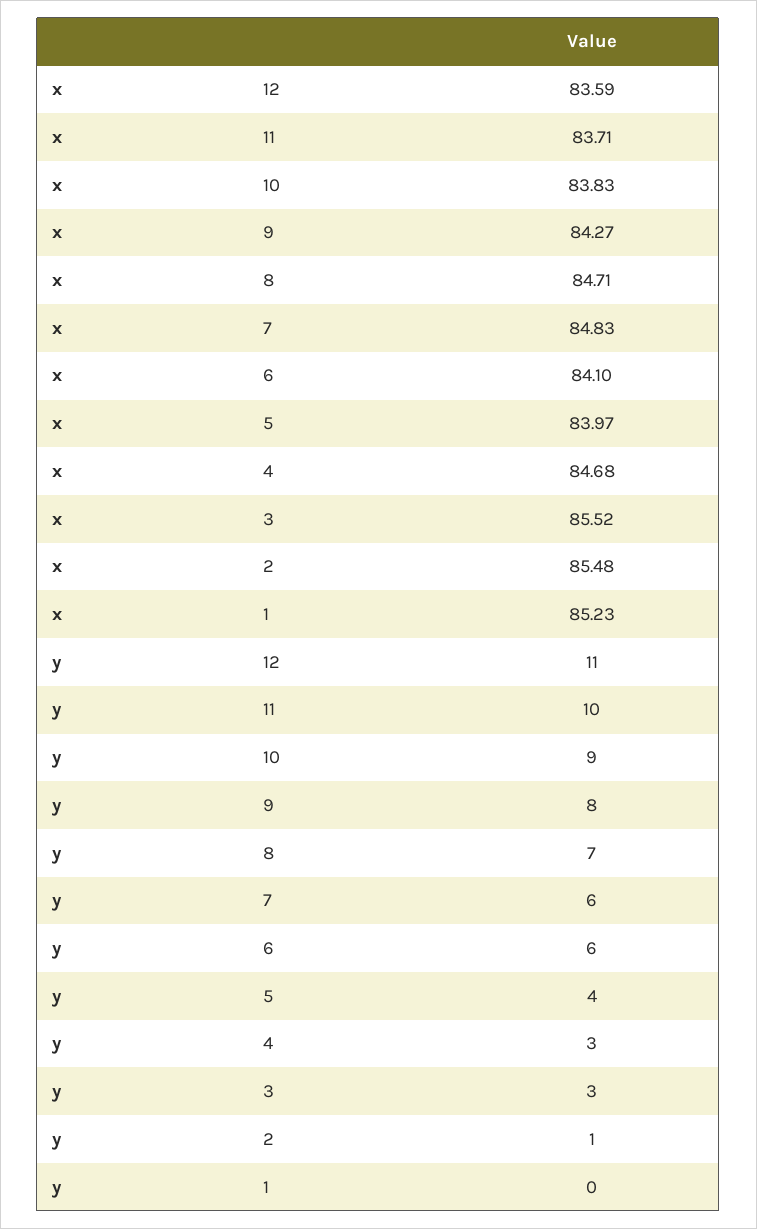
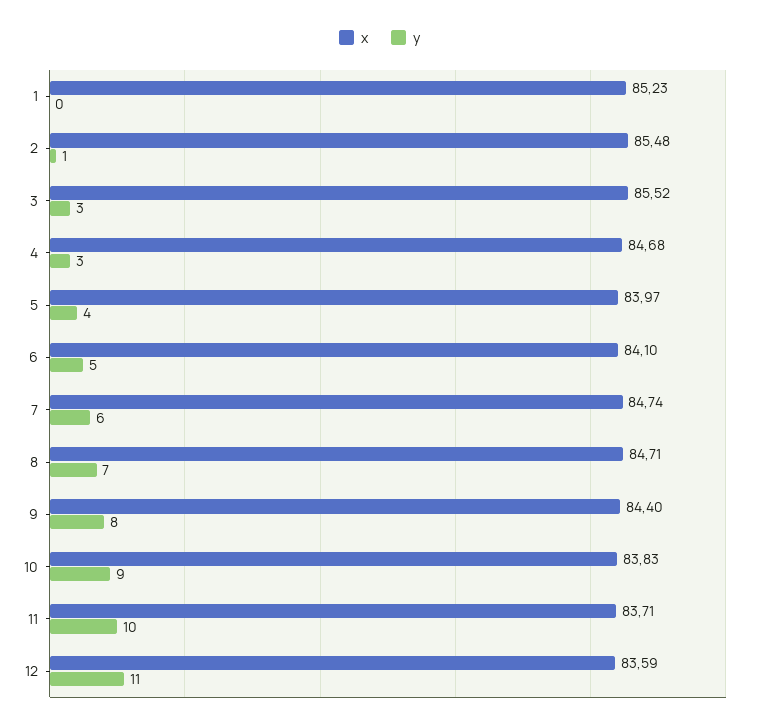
x, 9: 84.27 -> 84.4
x, 7: 84.83 -> 84.74
y, 6: 6 -> 5

